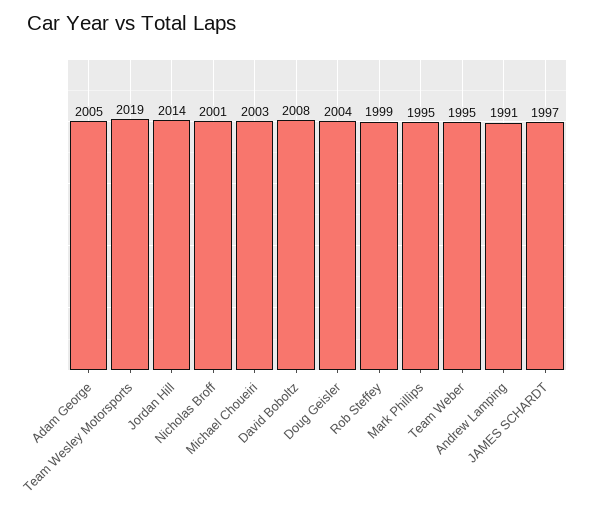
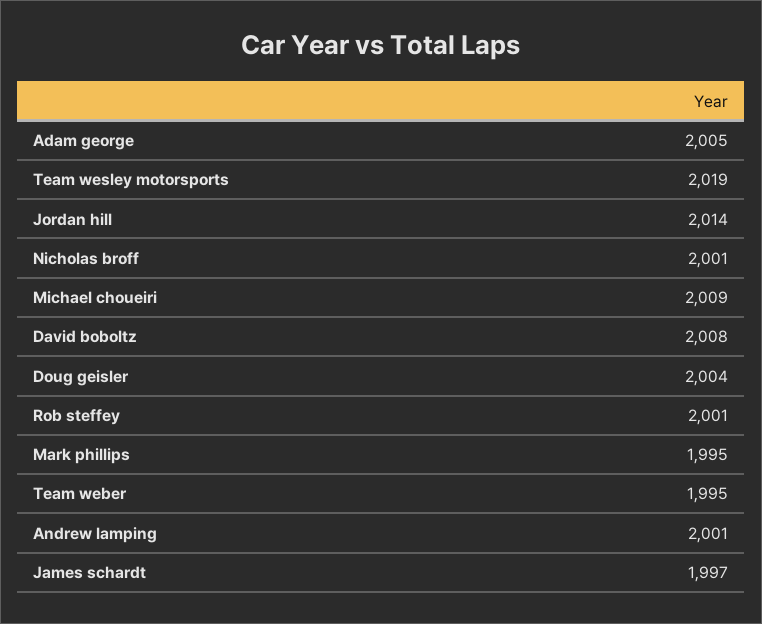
Michael Choueiri: 2003 -> 2009
Rob Steffey: 1999 -> 2001
Andrew Lamping: 1991 -> 2001

